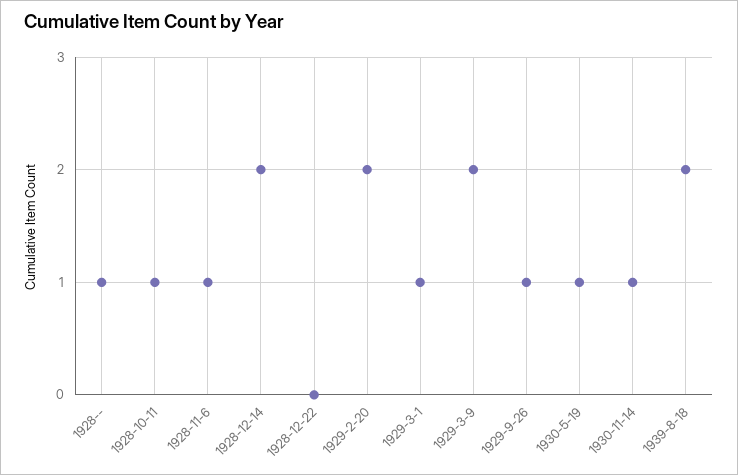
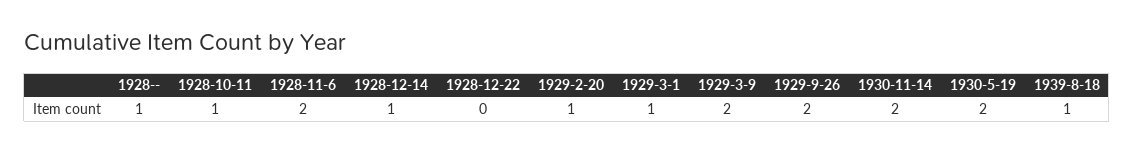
1928-11-6: 1 -> 2
1928-12-14: 2 -> 1
1929-2-20: 2 -> 1
1929-9-26: 1 -> 2
1930-5-19: 1 -> 2
1930-11-14: 1 -> 2
1939-8-18: 2 -> 1

